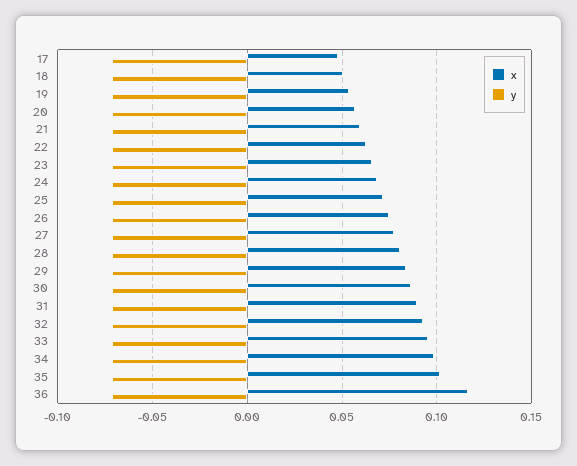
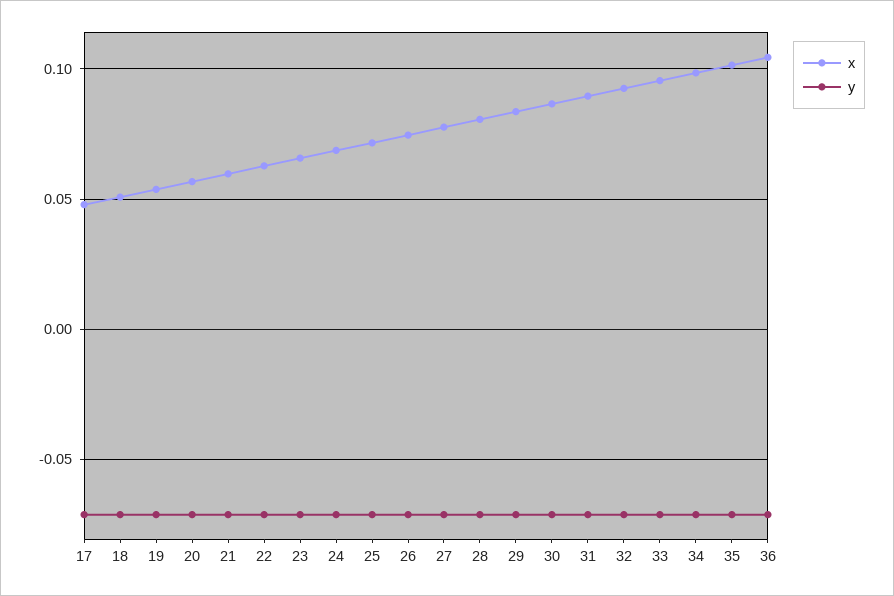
x, 36: 0.115 -> 0.105

